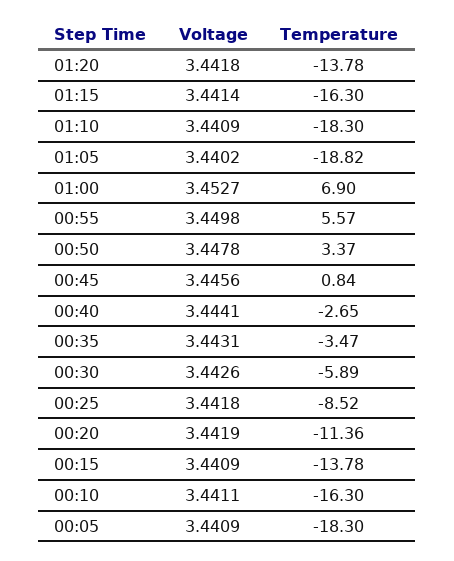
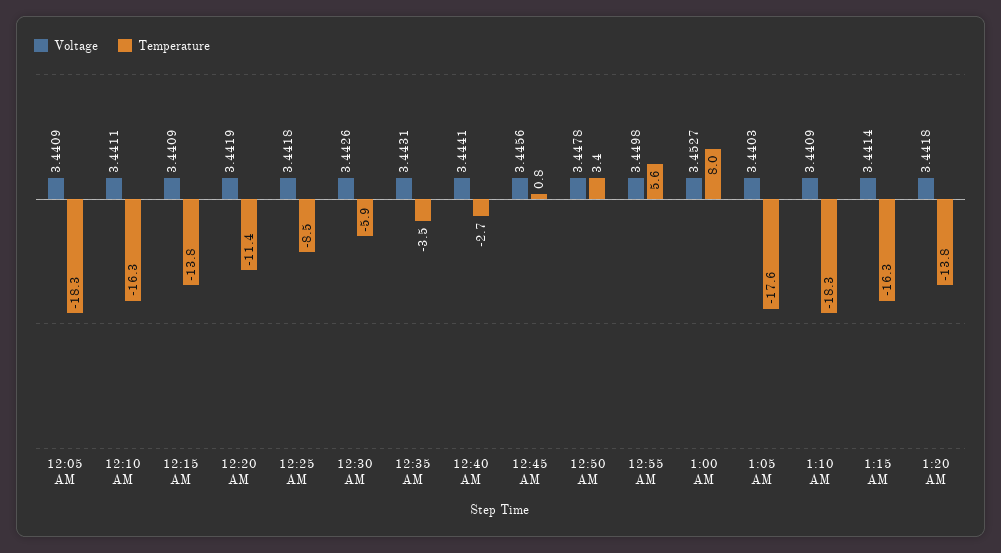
Voltage, 01:05: 3.4402 -> 3.4403
Temperature, 01:05: -18.82 -> -17.6
Temperature, 01:00: 6.9 -> 8

